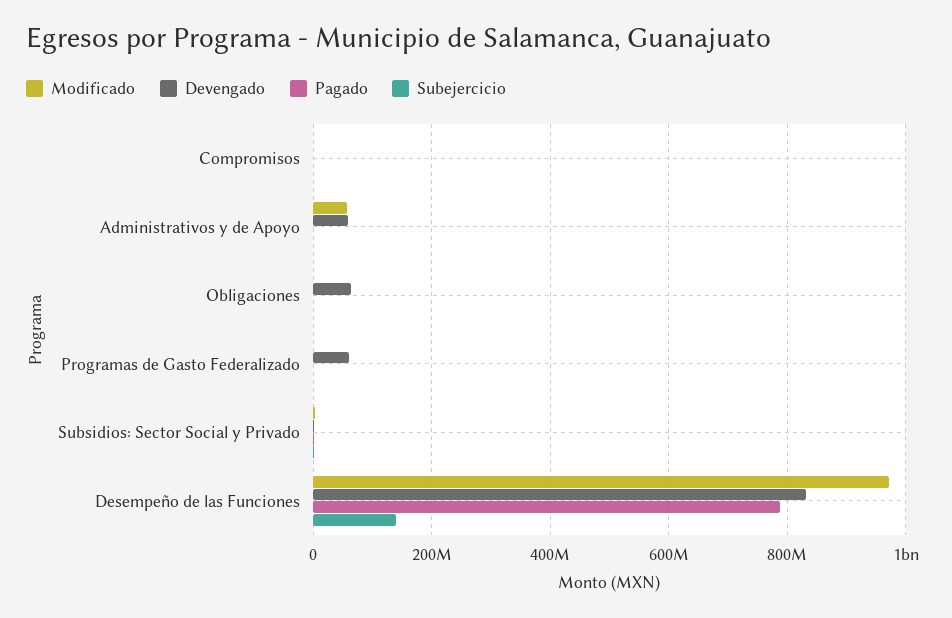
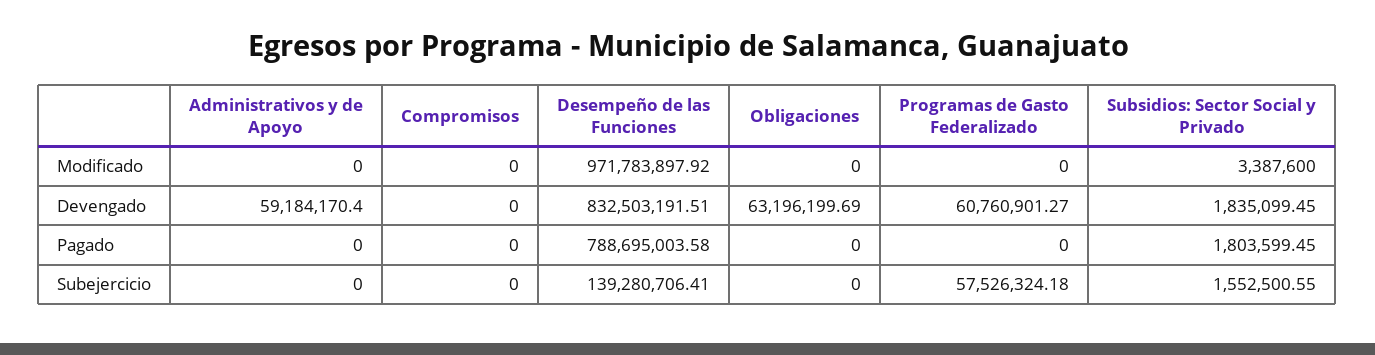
Modificado, Administrativos y de Apoyo: 60000000 -> 0
Subejercicio, Programas de Gasto Federalizado: 0 -> 57526324.18

